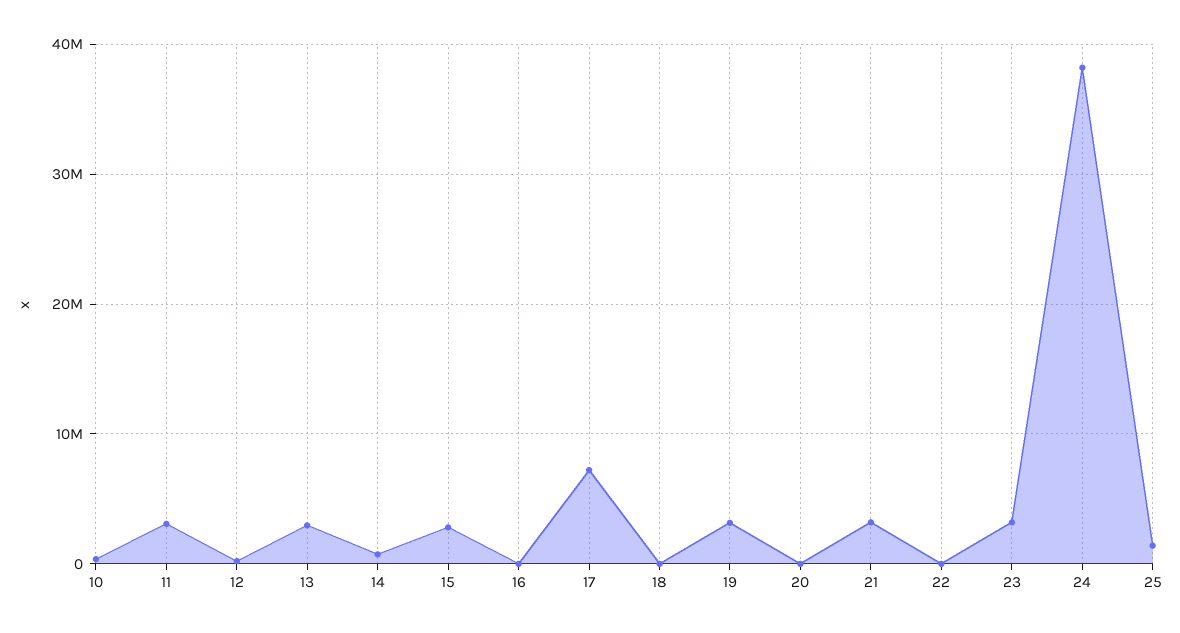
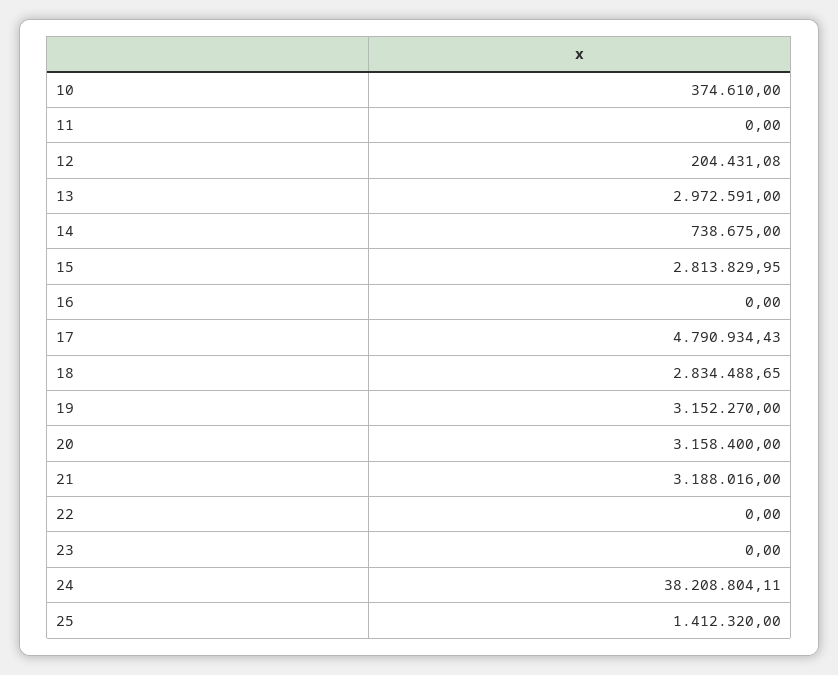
11: 3000000 -> 0
17: 7000000 -> 4790934.43
18: 0 -> 2834488.65
20: 0 -> 3158400
23: 3000000 -> 0

